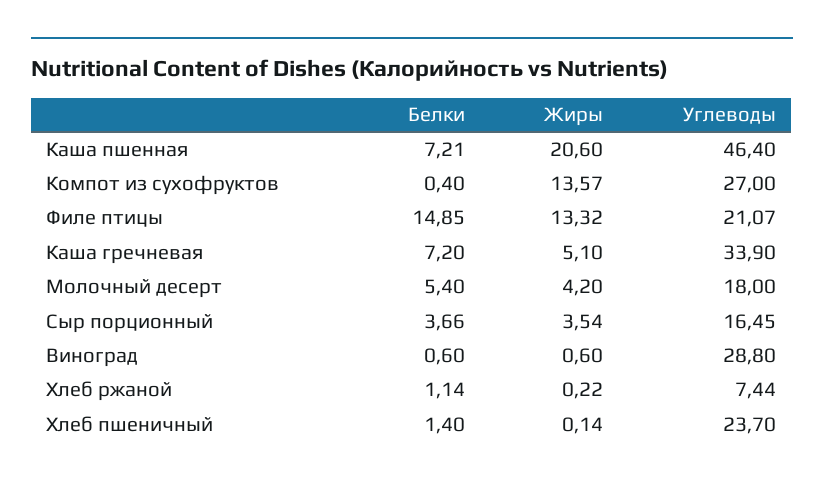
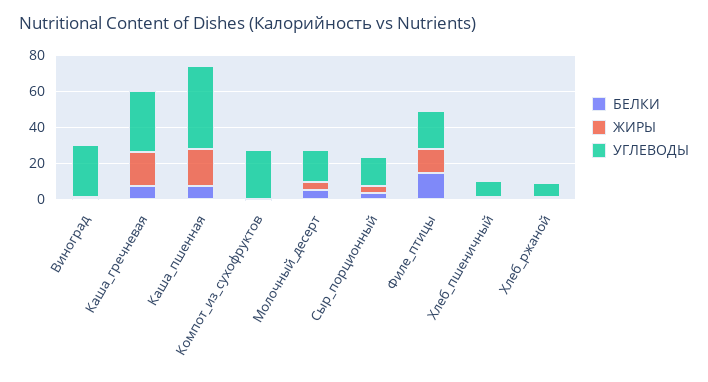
Жиры, Компот из сухофруктов: 13.57 -> 0
Жиры, Каша гречневая: 5.1 -> 20
Углеводы, Хлеб пшеничный: 23.7 -> 10

